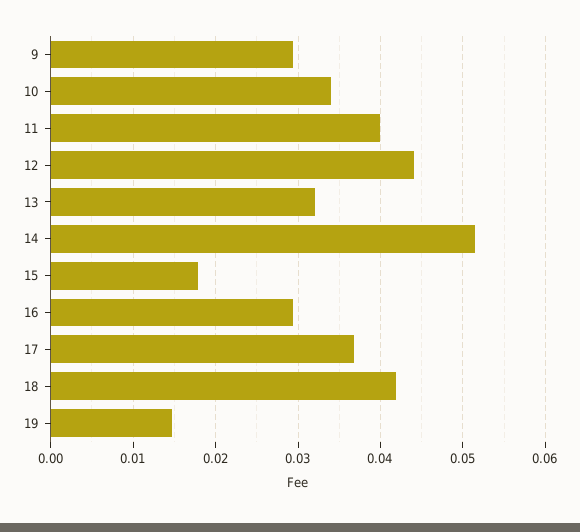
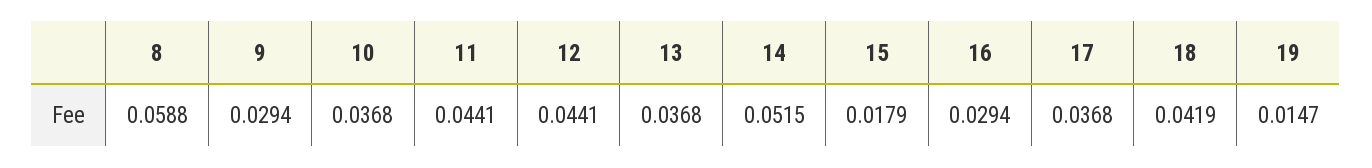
10: 0.034 -> 0.0368
11: 0.04 -> 0.0441
13: 0.032 -> 0.0368
8: none -> 0.0588

